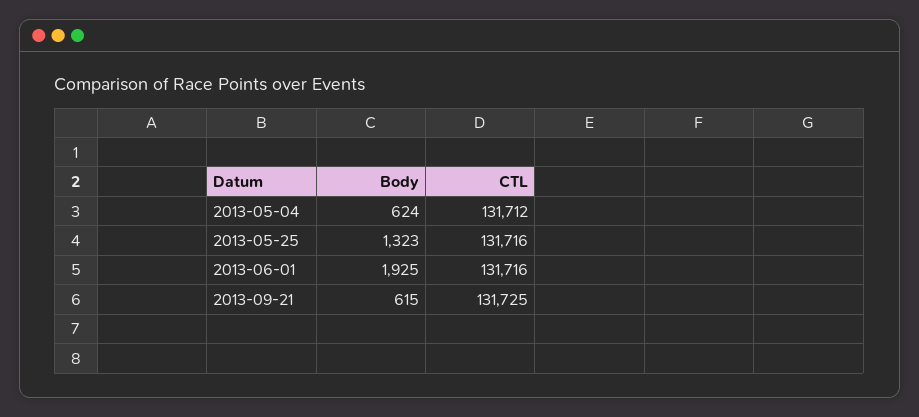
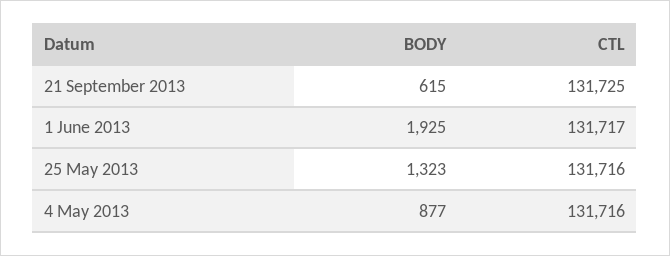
Body, 2013-05-04: 624 -> 877
CTL, 2013-05-04: 131712 -> 131716
CTL, 2013-06-01: 131716 -> 131717

